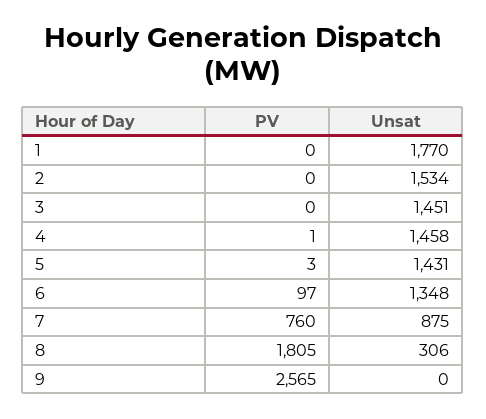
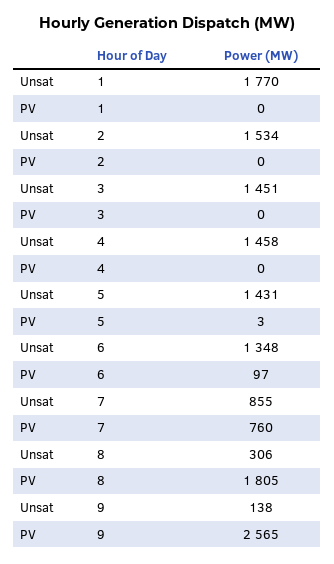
PV, 4: 1 -> 0
Unsat, 7: 875 -> 855
Unsat, 9: 0 -> 138

